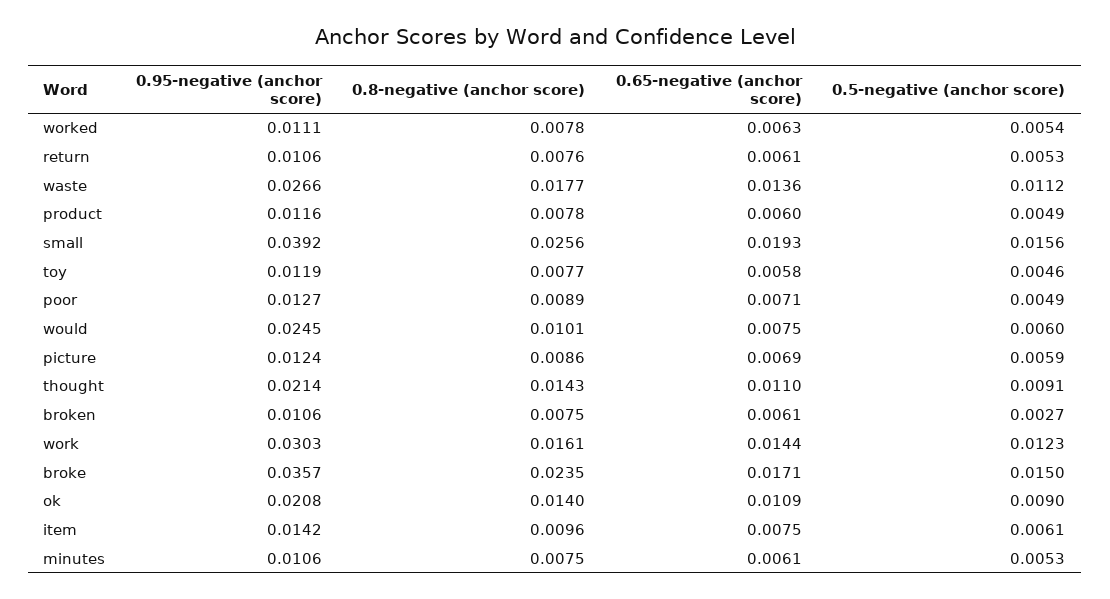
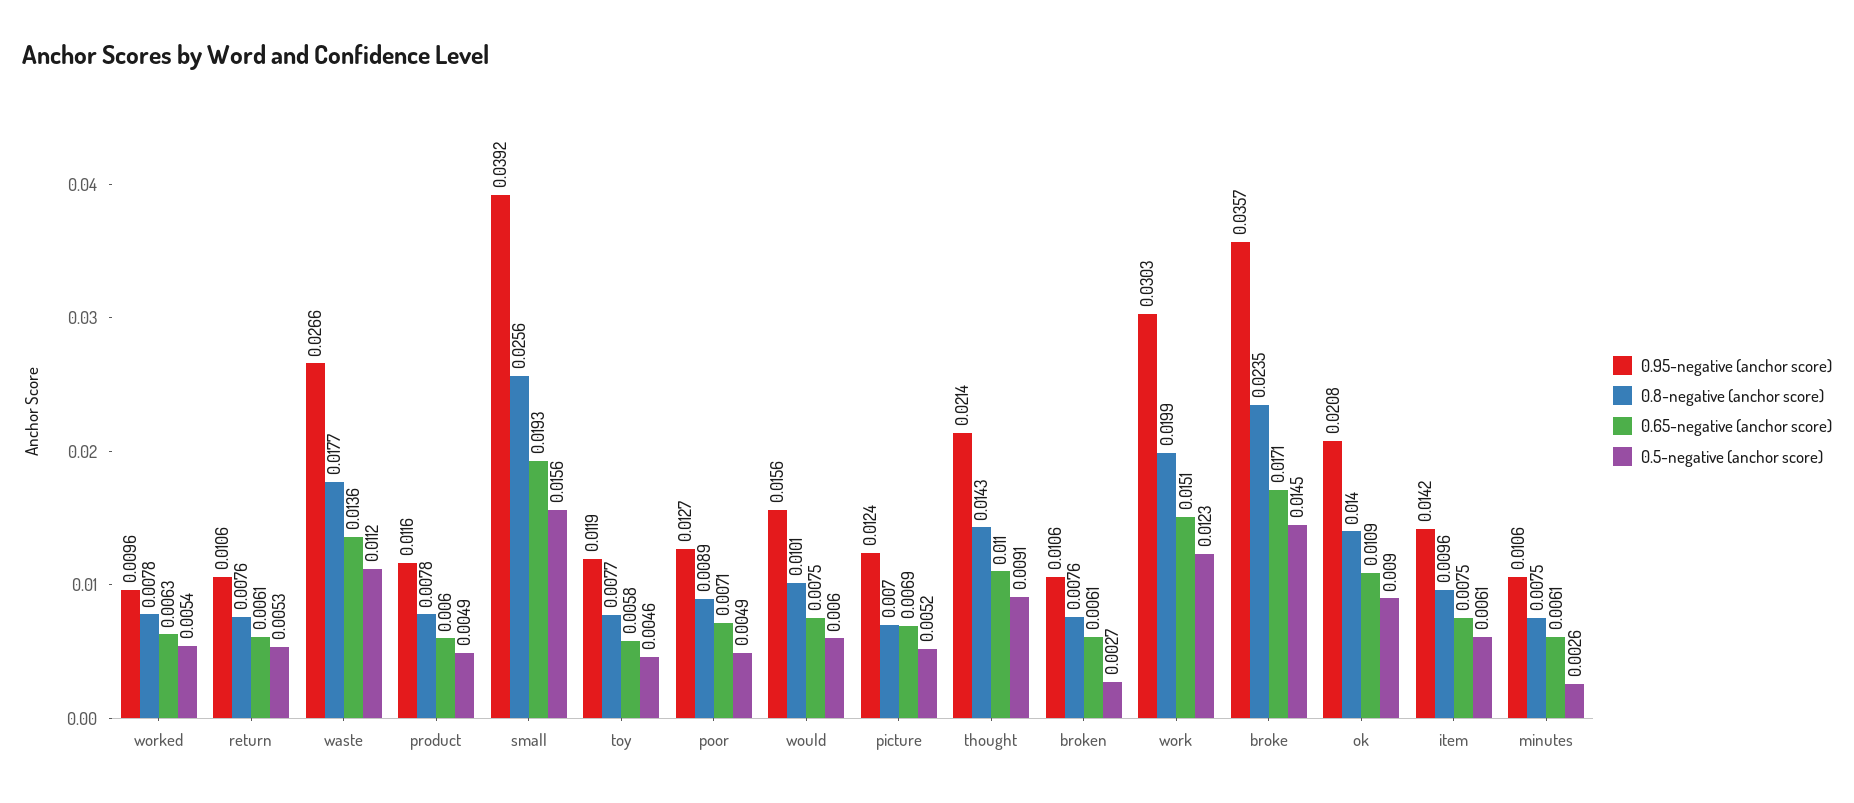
0.95-negative (anchor score), worked: 0.0111 -> 0.0096
0.95-negative (anchor score), would: 0.0245 -> 0.0156
0.8-negative (anchor score), picture: 0.0086 -> 0.007
0.5-negative (anchor score), picture: 0.0059 -> 0.0052
0.8-negative (anchor score), broken: 0.0075 -> 0.0076
0.8-negative (anchor score), work: 0.0161 -> 0.0199
0.65-negative (anchor score), work: 0.0144 -> 0.0151
0.5-negative (anchor score), broke: 0.015 -> 0.0145
0.5-negative (anchor score), minutes: 0.0053 -> 0.0026

